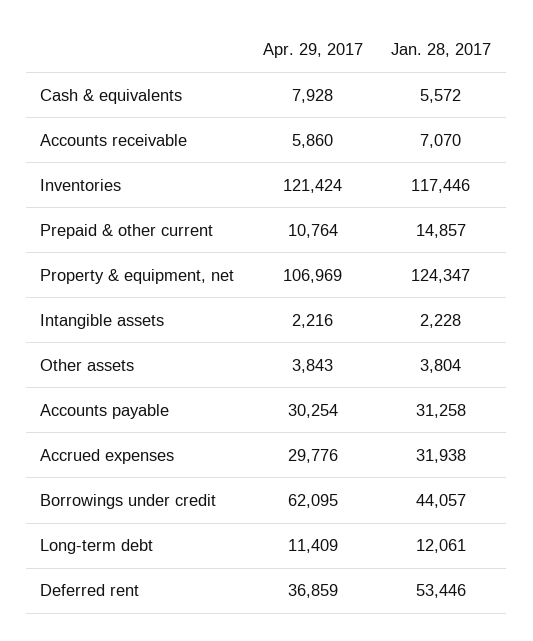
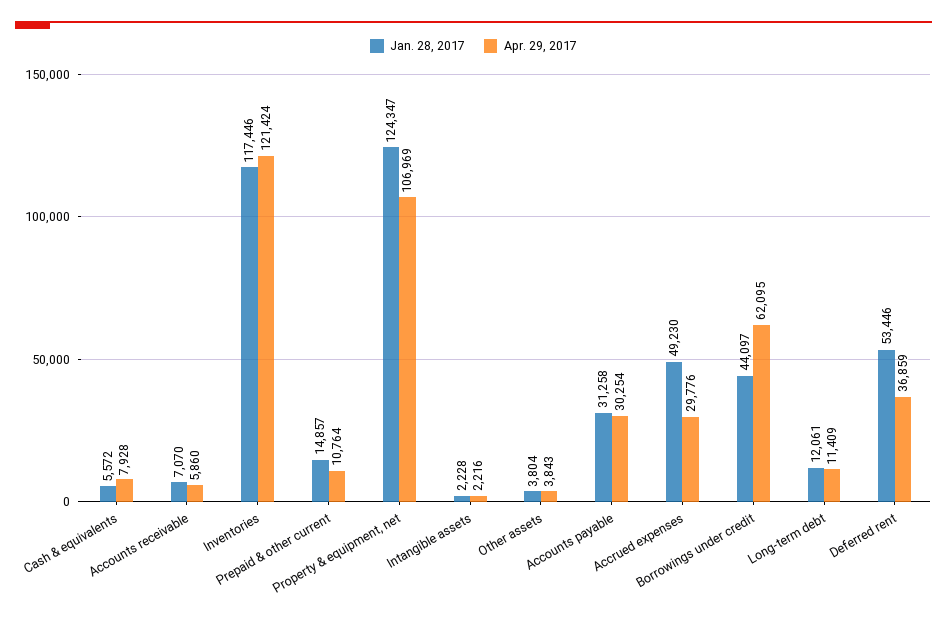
Jan. 28, 2017, Accrued expenses: 31938 -> 49230
Jan. 28, 2017, Borrowings under credit: 44057 -> 44097

